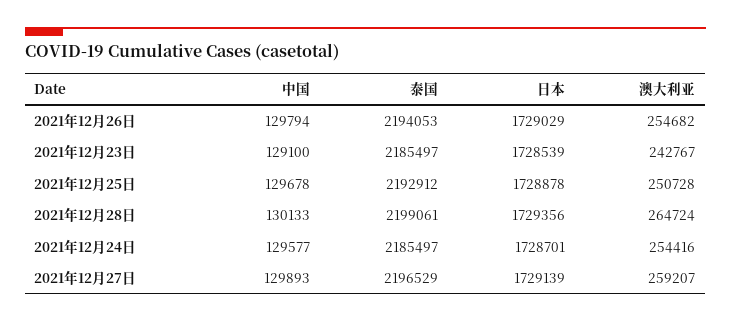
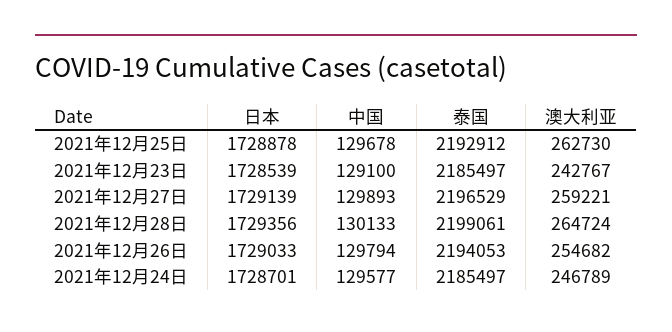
日本, 2021年12月26日: 1729029 -> 1729033
澳大利亚, 2021年12月25日: 250728 -> 262730
澳大利亚, 2021年12月24日: 254416 -> 246789
澳大利亚, 2021年12月27日: 259207 -> 259221

